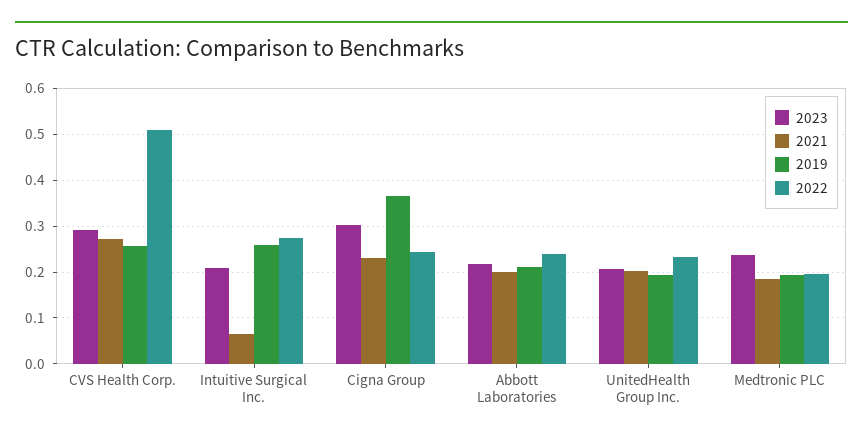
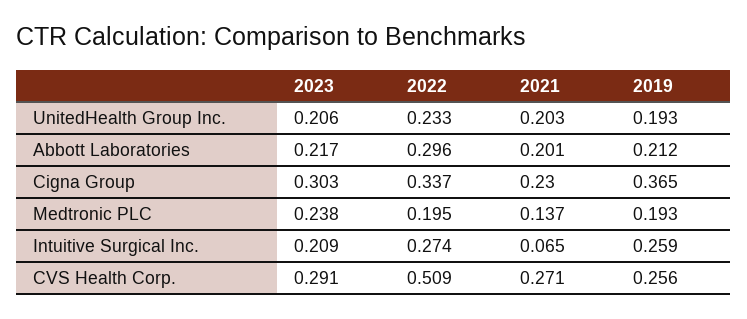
2022, Cigna Group: 0.24 -> 0.337
2022, Abbott Laboratories: 0.24 -> 0.296
2021, Medtronic PLC: 0.18 -> 0.137

